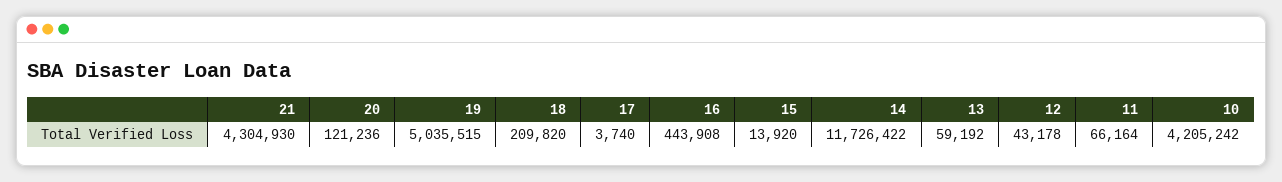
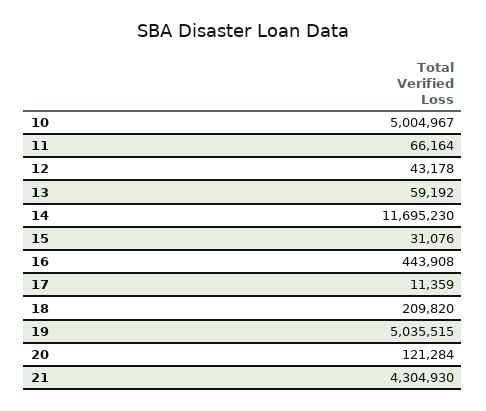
20: 121236 -> 121284
17: 3740 -> 11359
15: 13920 -> 31076
14: 11726422 -> 11695230
10: 4205242 -> 5004967

